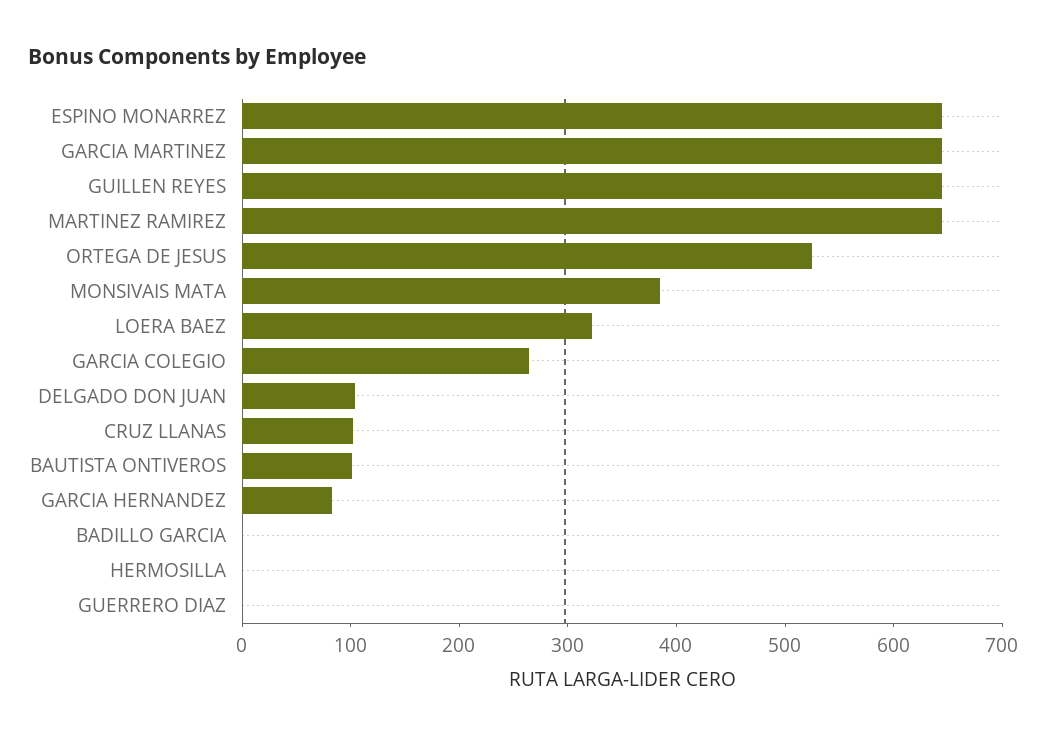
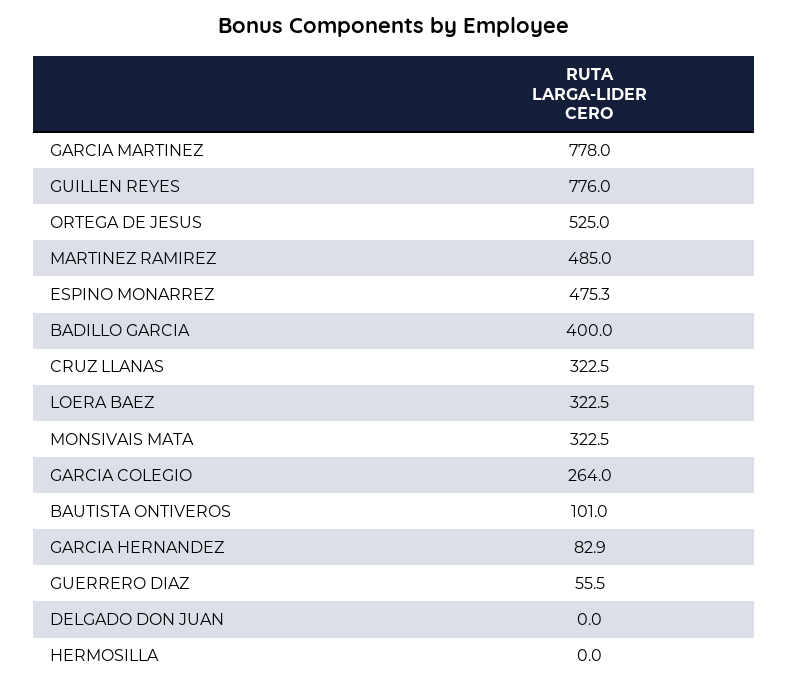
ESPINO MONARREZ: 640 -> 475.3
GARCIA MARTINEZ: 640 -> 778
GUILLEN REYES: 640 -> 776
MARTINEZ RAMIREZ: 640 -> 485
MONSIVAIS MATA: 380 -> 322.5
DELGADO DON JUAN: 100 -> 0
CRUZ LLANAS: 100 -> 322.5
BADILLO GARCIA: 0 -> 400
GUERRERO DIAZ: 0 -> 55.5

